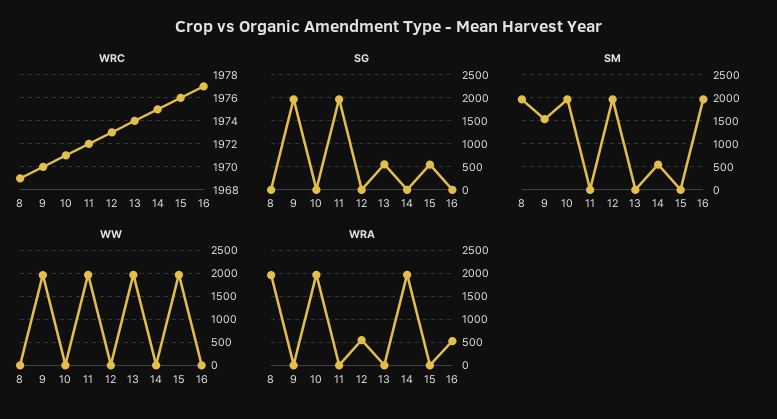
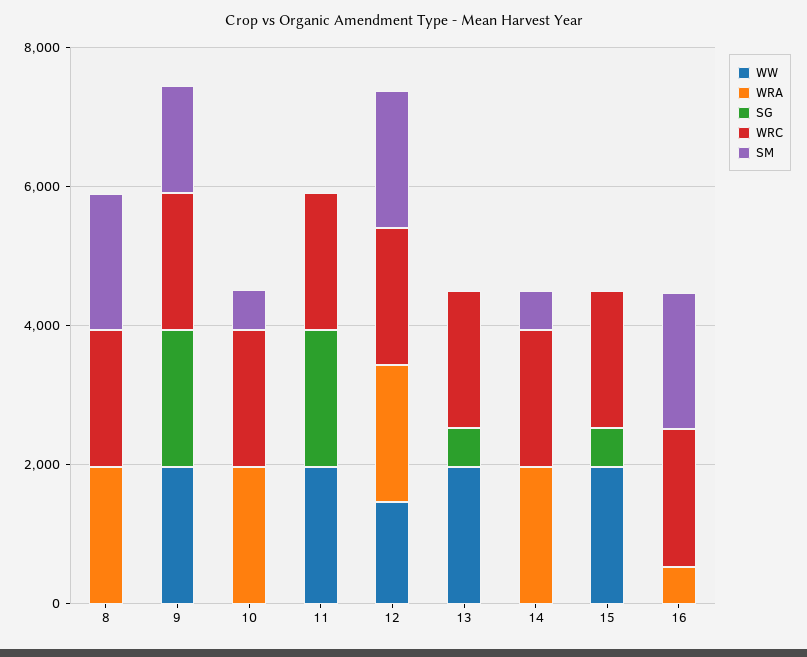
SM, 10: 2000 -> 500
WW, 12: 0 -> 1500
WRA, 12: 500 -> 2000

